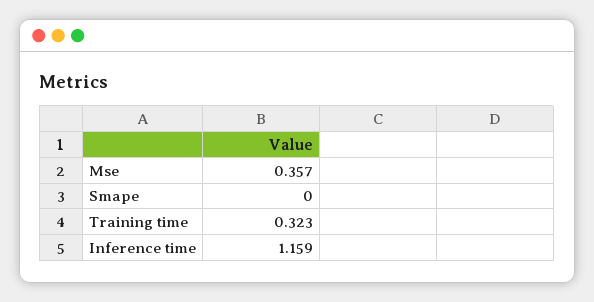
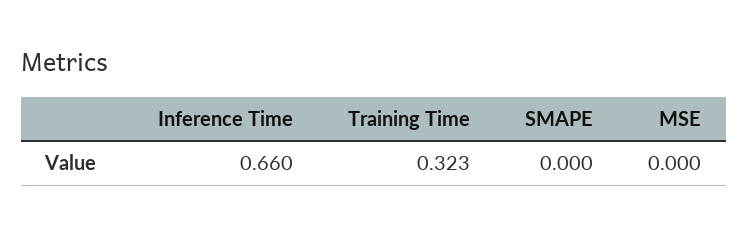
Mse: 0.357 -> 0
Inference time: 1.159 -> 0.66

